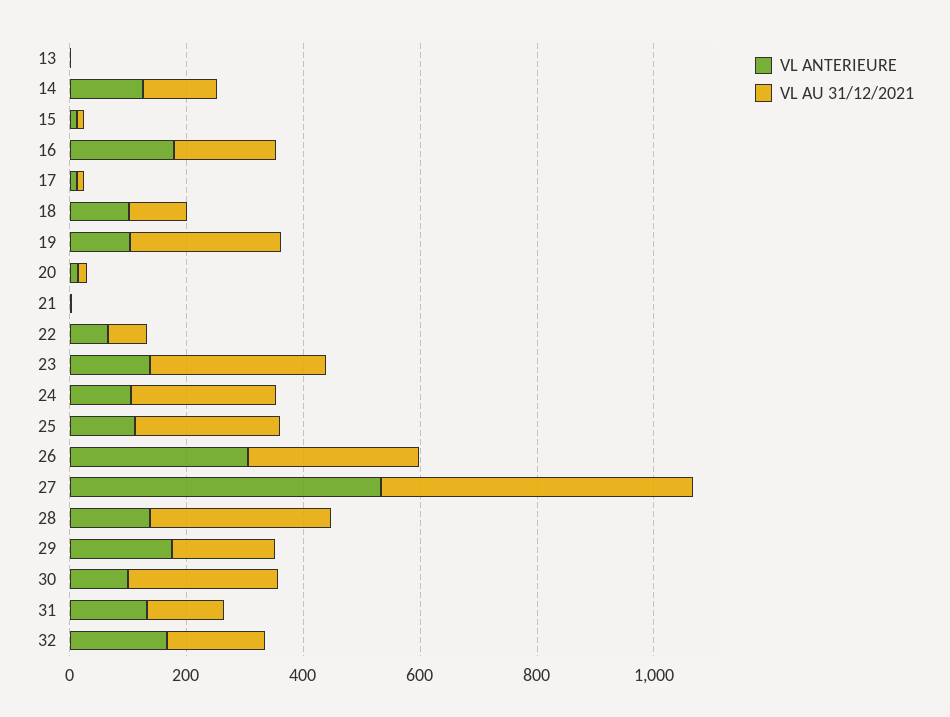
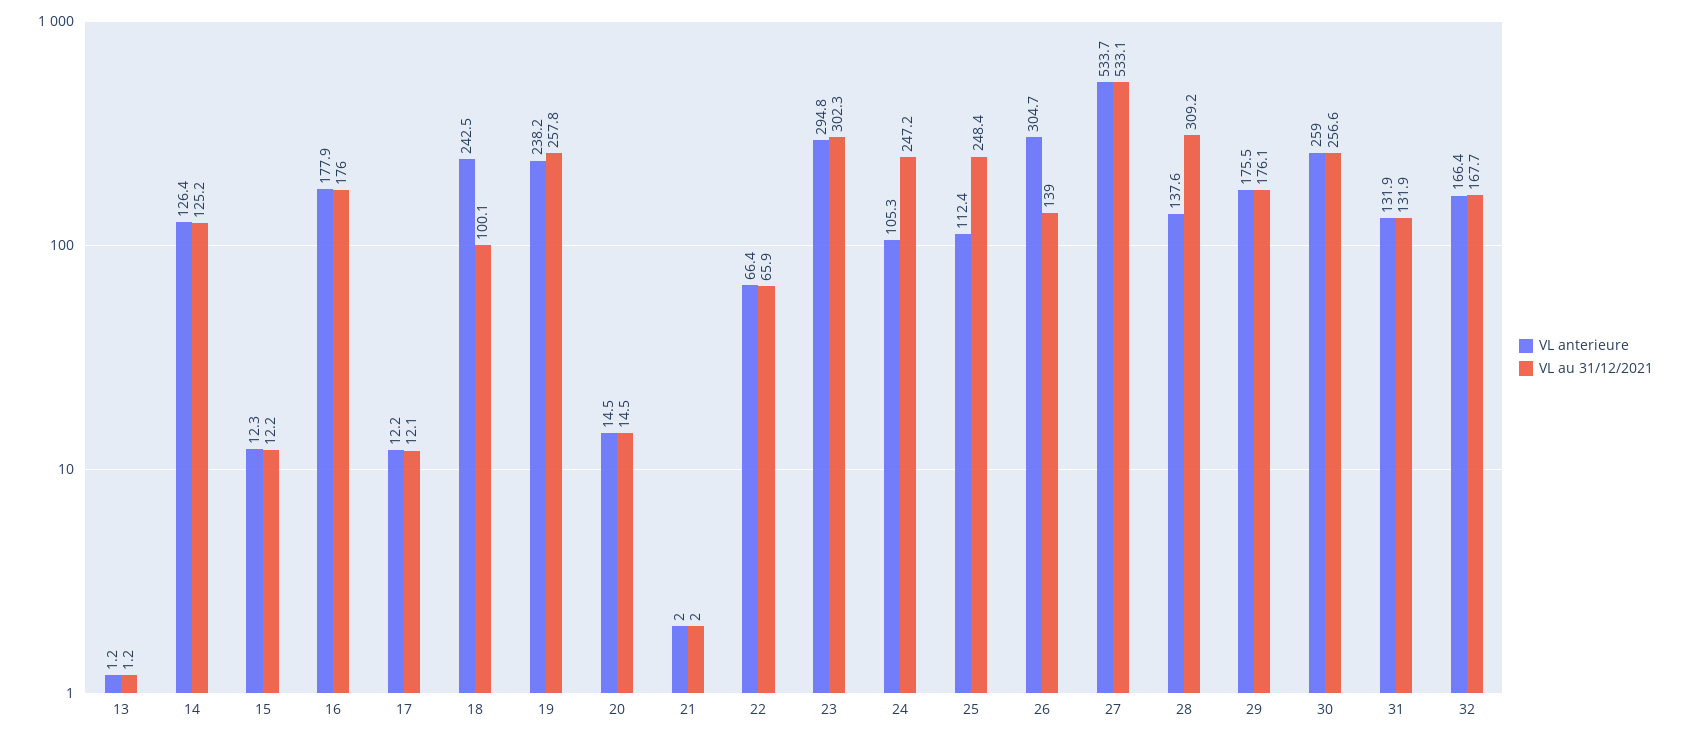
VL ANTERIEURE, 18: 100 -> 242.5
VL ANTERIEURE, 19: 100 -> 238.2
VL ANTERIEURE, 23: 150 -> 294.8
VL AU 31/12/2021, 26: 300 -> 139
VL ANTERIEURE, 30: 100 -> 259

